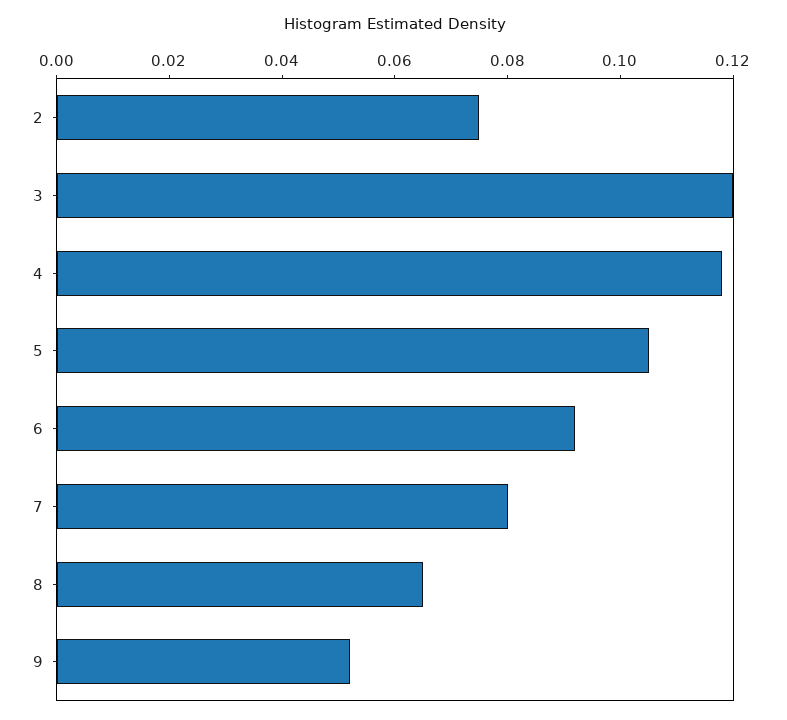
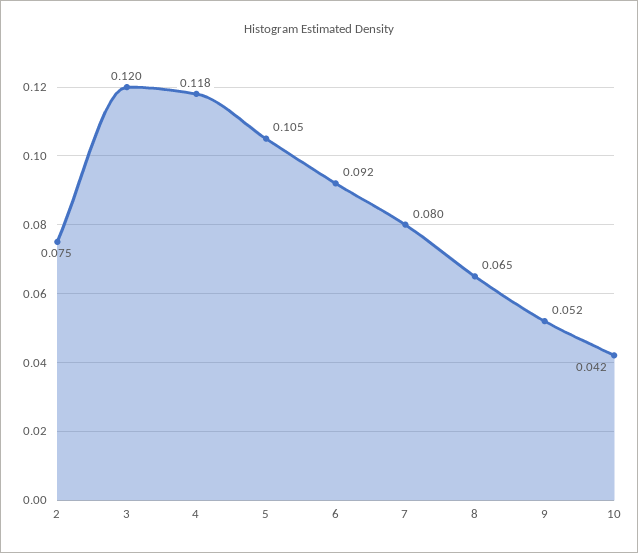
10: none -> 0.042

